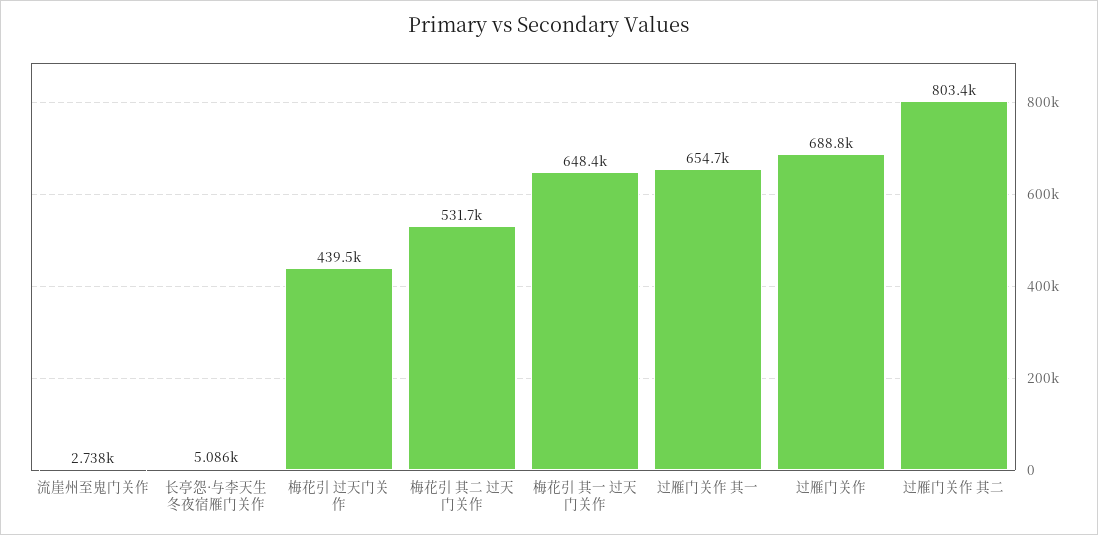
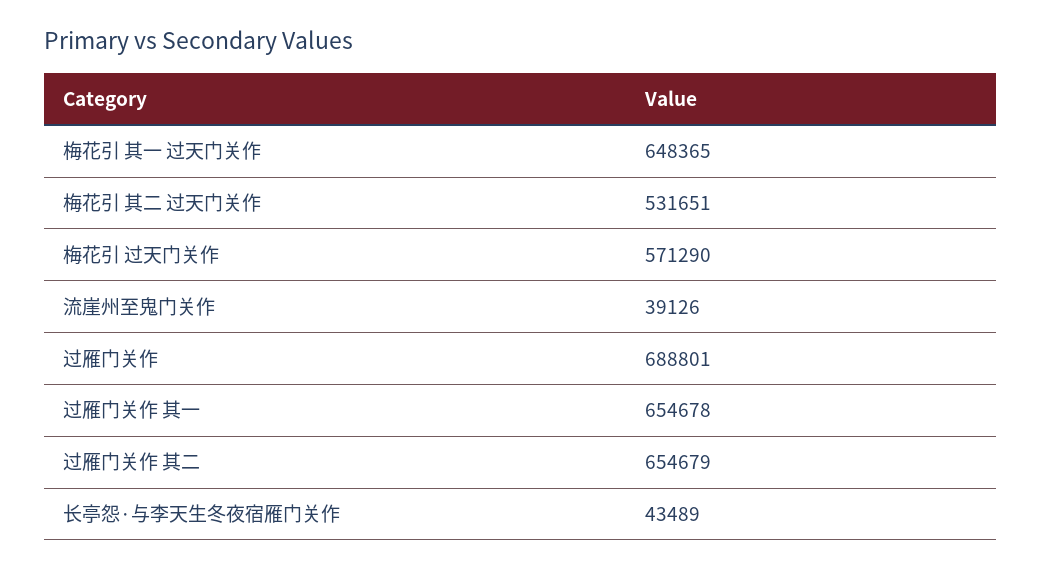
流崖州至鬼门关作: 2738 -> 39126
长亭怨·与李天生冬夜宿雁门关作: 5086 -> 43489
梅花引 过天门关作: 439500 -> 571290
过雁门关作 其二: 803400 -> 654679

